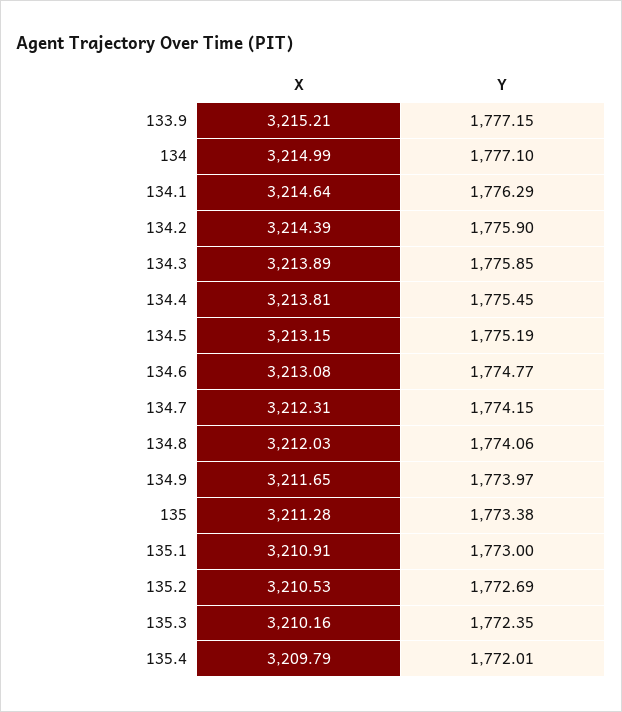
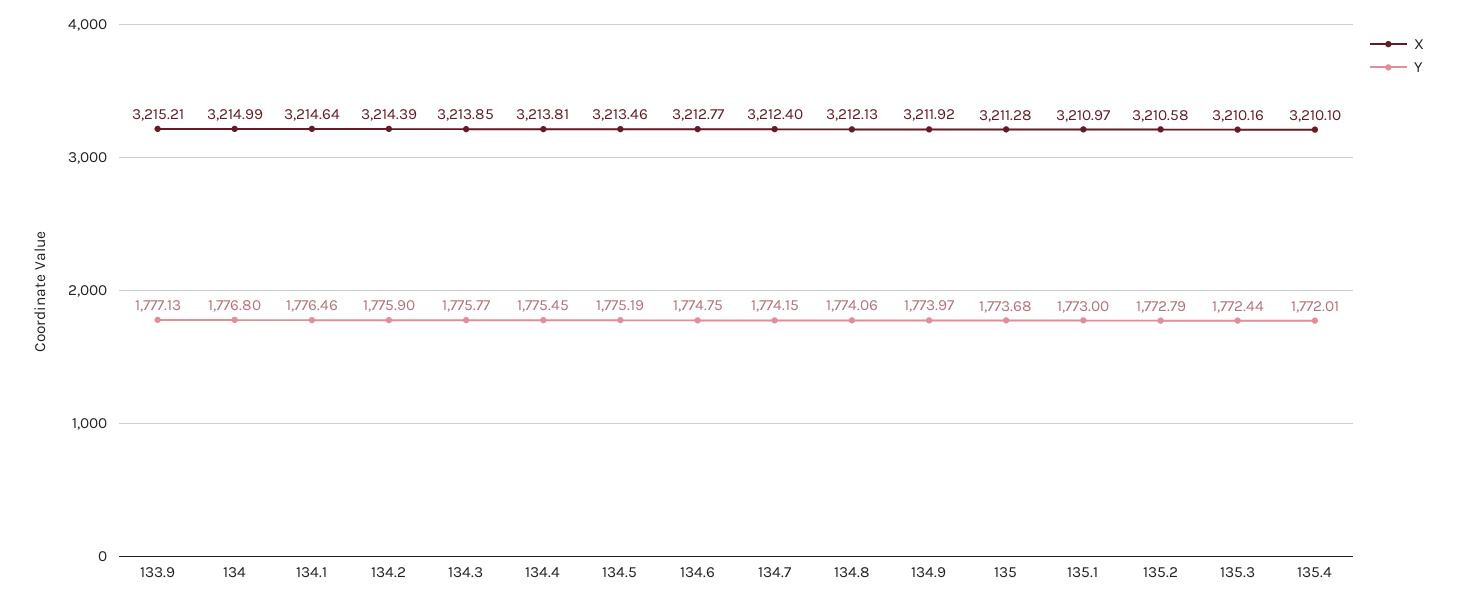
Y, 133.9: 1777.15 -> 1777.13
Y, 134: 1777.1 -> 1776.8
Y, 134.1: 1776.29 -> 1776.46
X, 134.3: 3213.89 -> 3213.85
Y, 134.3: 1775.85 -> 1775.77
X, 134.5: 3213.15 -> 3213.46
X, 134.6: 3213.08 -> 3212.77
Y, 134.6: 1774.77 -> 1774.75
X, 134.7: 3212.31 -> 3212.4
X, 134.8: 3212.03 -> 3212.13
X, 134.9: 3211.65 -> 3211.92
Y, 135: 1773.38 -> 1773.68
X, 135.1: 3210.91 -> 3210.97
X, 135.2: 3210.53 -> 3210.58
Y, 135.2: 1772.69 -> 1772.79
Y, 135.3: 1772.35 -> 1772.44
X, 135.4: 3209.79 -> 3210.1

